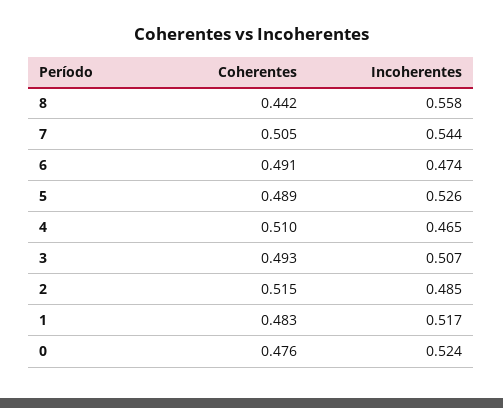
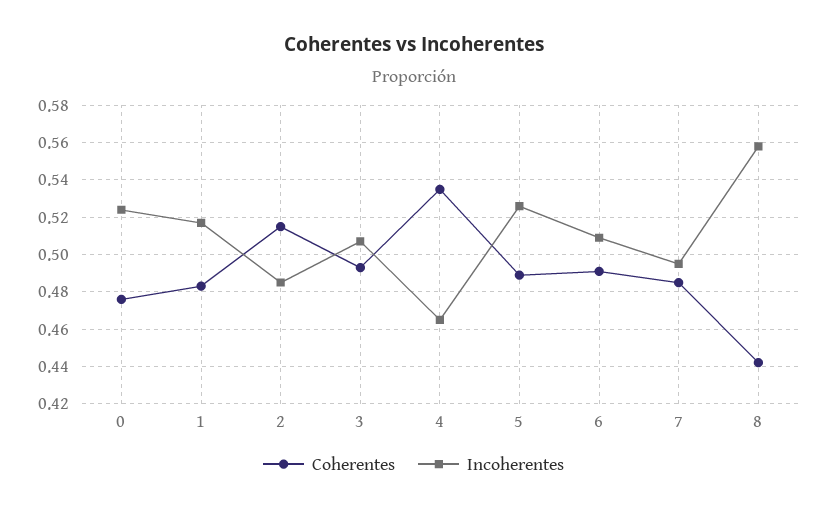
Coherentes, 7: 0.505 -> 0.485
Incoherentes, 7: 0.544 -> 0.495
Incoherentes, 6: 0.474 -> 0.51
Coherentes, 4: 0.51 -> 0.535

